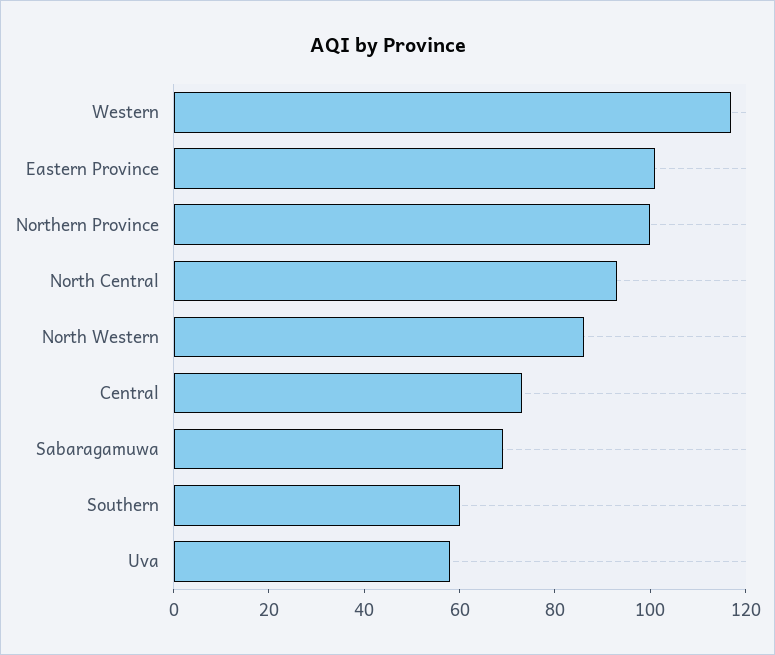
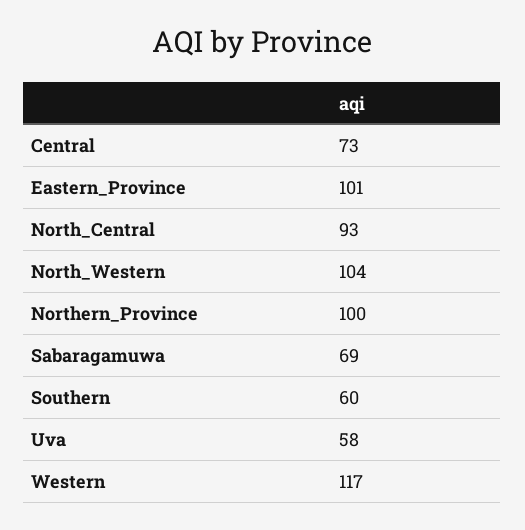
North Western: 85 -> 104

